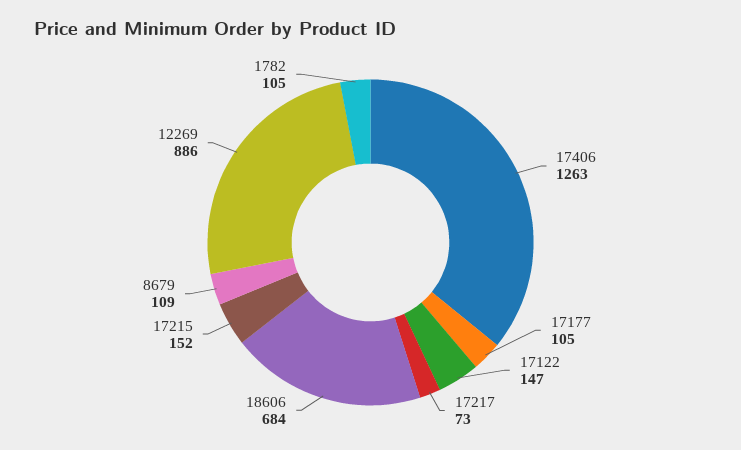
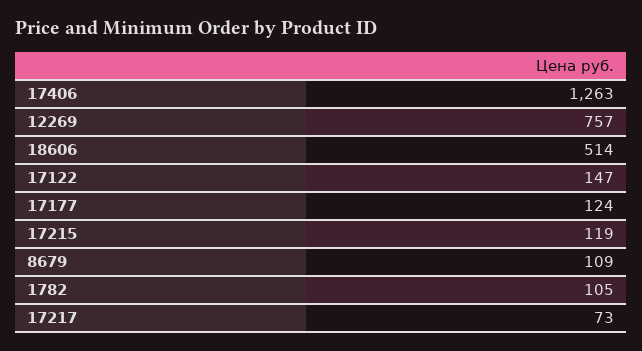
17177: 105 -> 124
18606: 684 -> 514
17215: 152 -> 119
12269: 886 -> 757

